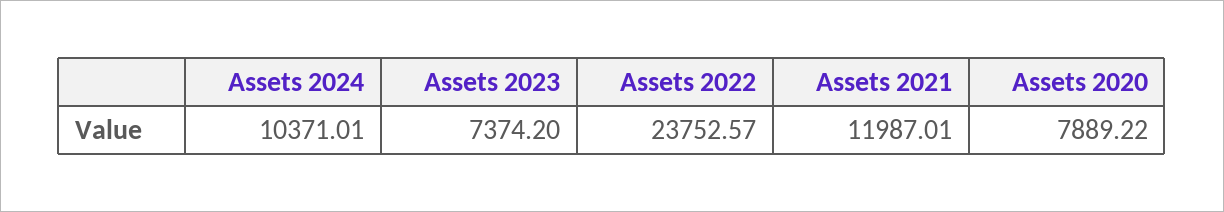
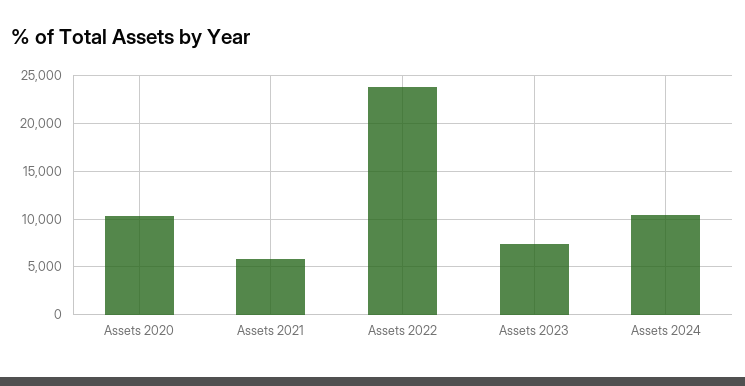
Assets 2021: 11987.01 -> 6000
Assets 2020: 7889.22 -> 10000

